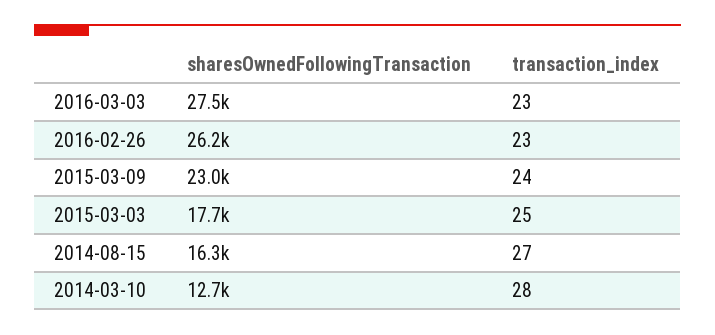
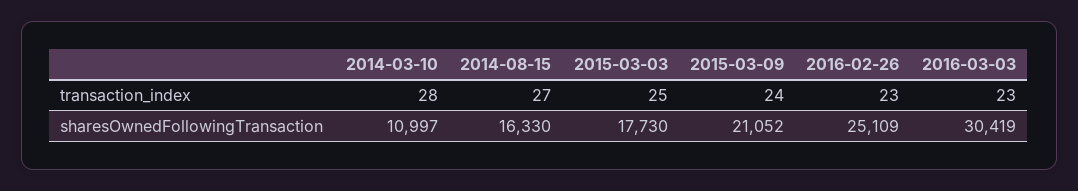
sharesOwnedFollowingTransaction, 2016-03-03: 27500 -> 30419
sharesOwnedFollowingTransaction, 2016-02-26: 26200 -> 25109
sharesOwnedFollowingTransaction, 2015-03-09: 23000 -> 21052
sharesOwnedFollowingTransaction, 2014-03-10: 12700 -> 10997

